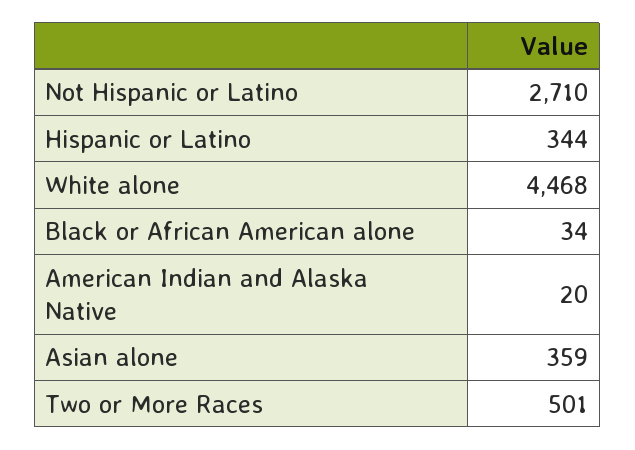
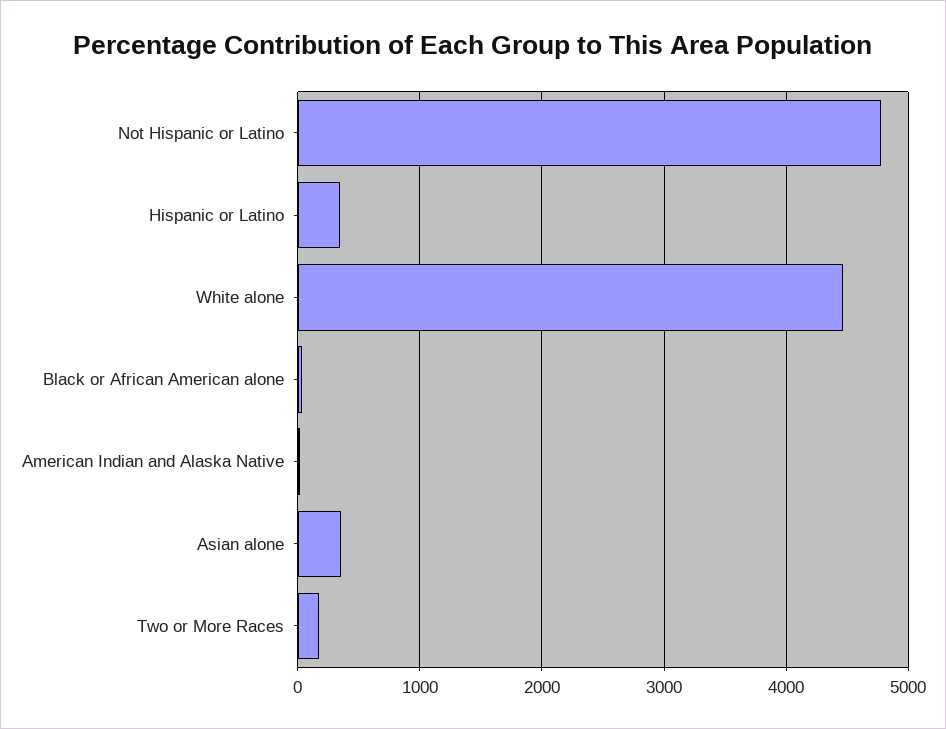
Not Hispanic or Latino: 2710 -> 4800
Two or More Races: 501 -> 200

